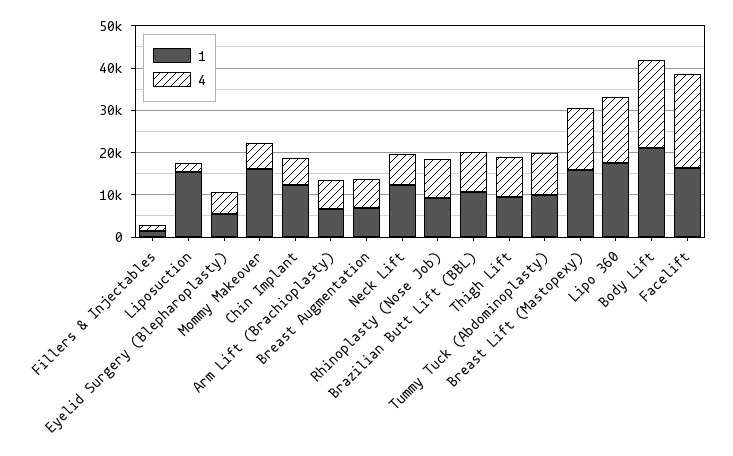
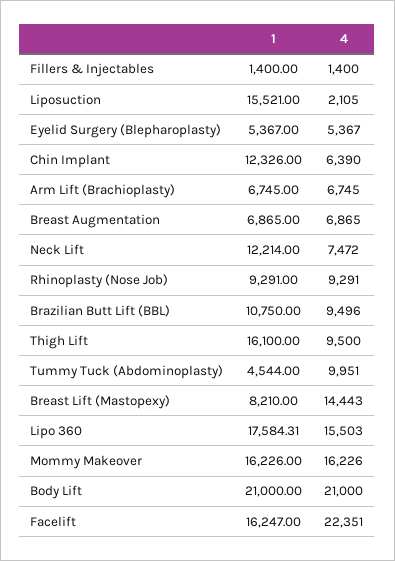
4, Mommy Makeover: 6000 -> 16226
1, Thigh Lift: 10000 -> 16100
1, Tummy Tuck (Abdominoplasty): 10000 -> 4544
1, Breast Lift (Mastopexy): 16000 -> 8210

